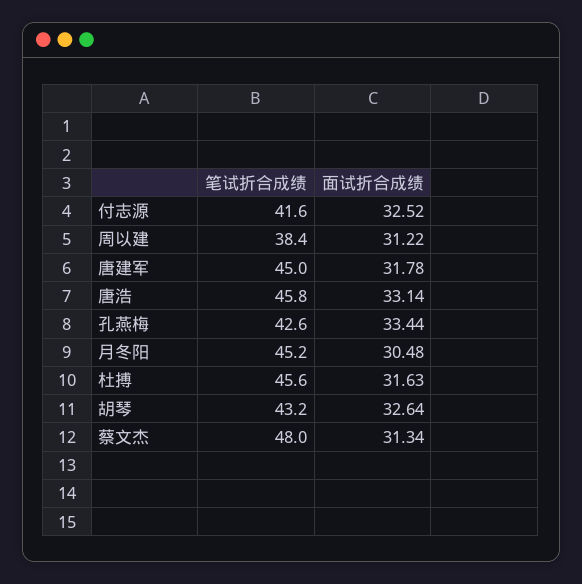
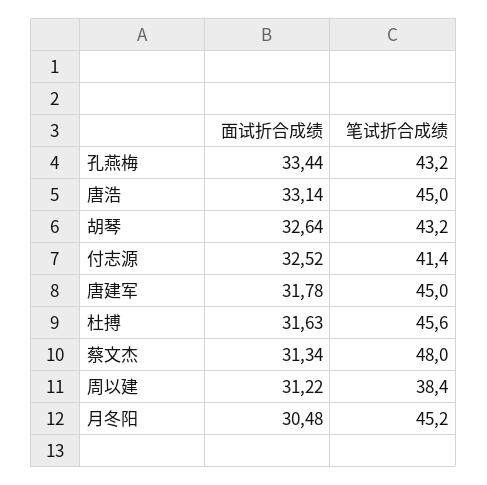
笔试折合成绩, 付志源: 41.6 -> 41.4
笔试折合成绩, 唐浩: 45.8 -> 45
笔试折合成绩, 孔燕梅: 42.6 -> 43.2

